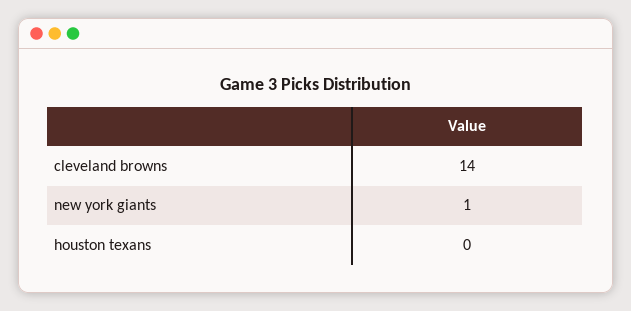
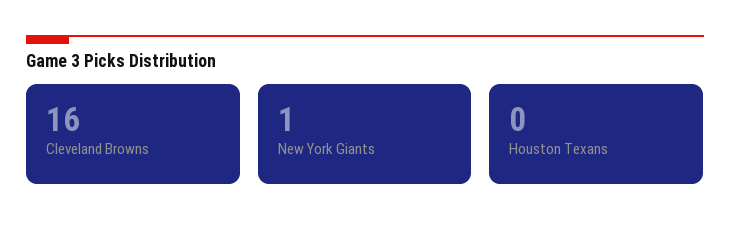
cleveland browns: 14 -> 16

